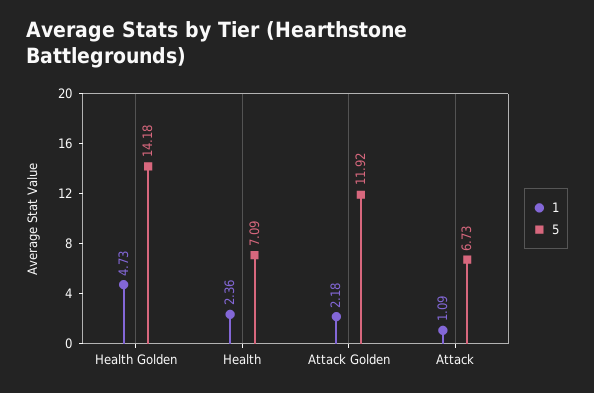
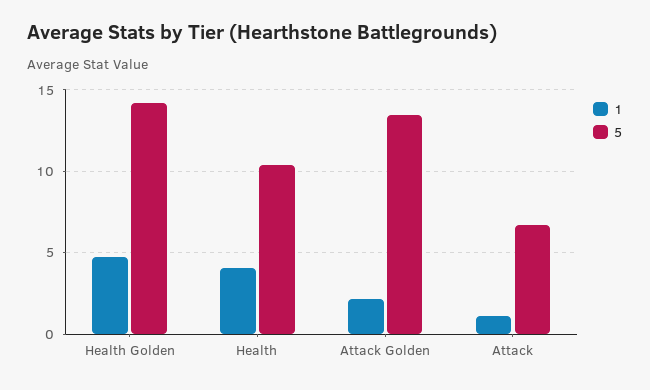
1, Health: 2.36 -> 4
5, Health: 7.09 -> 10.5
5, Attack Golden: 11.92 -> 13.5

